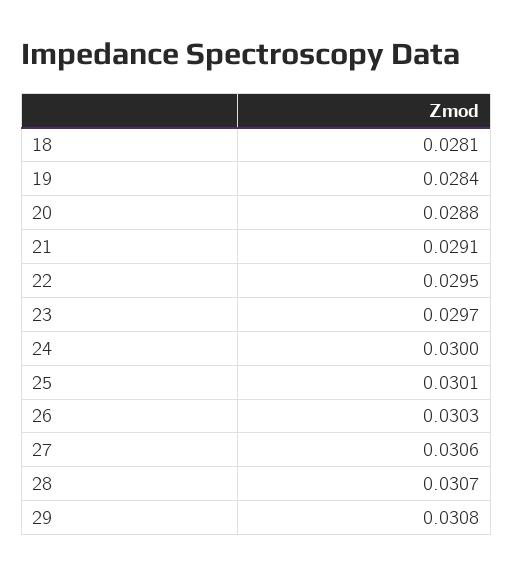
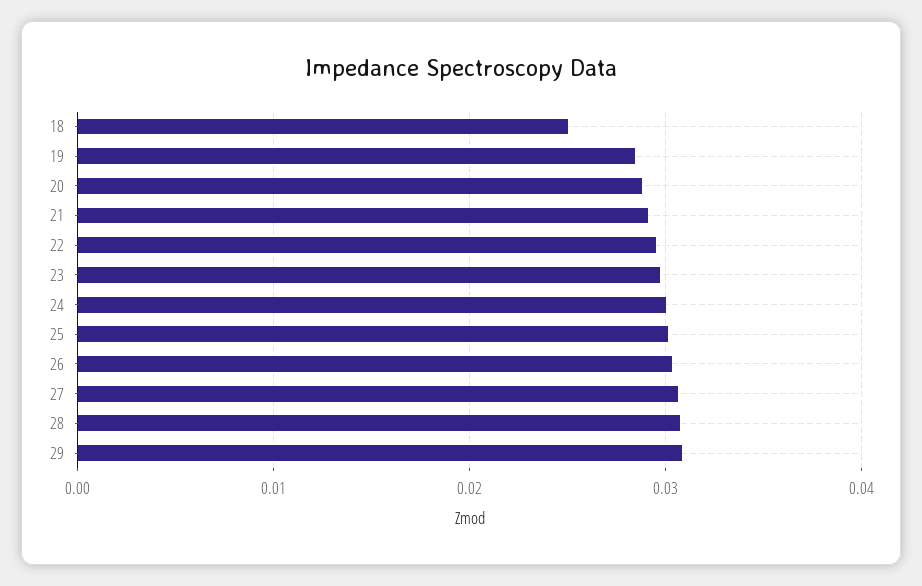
18: 0.0281 -> 0.025

